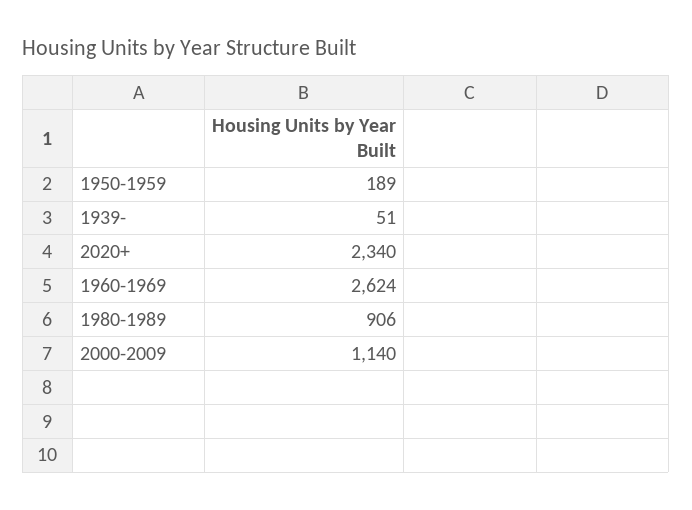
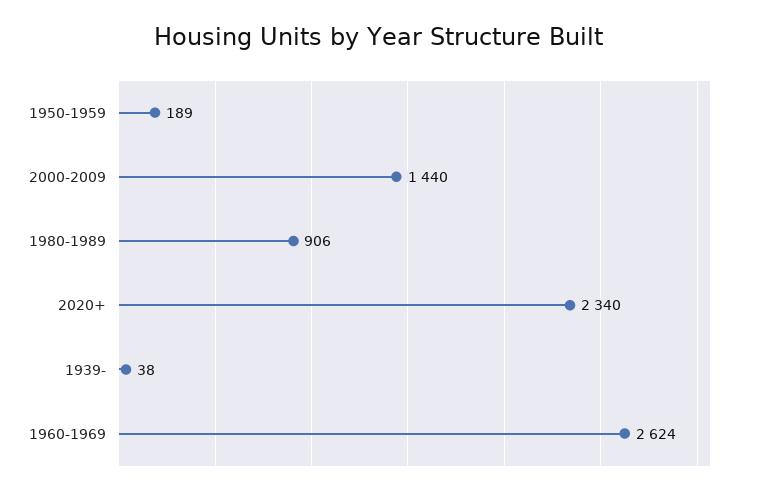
1939-: 51 -> 38
2000-2009: 1140 -> 1440

